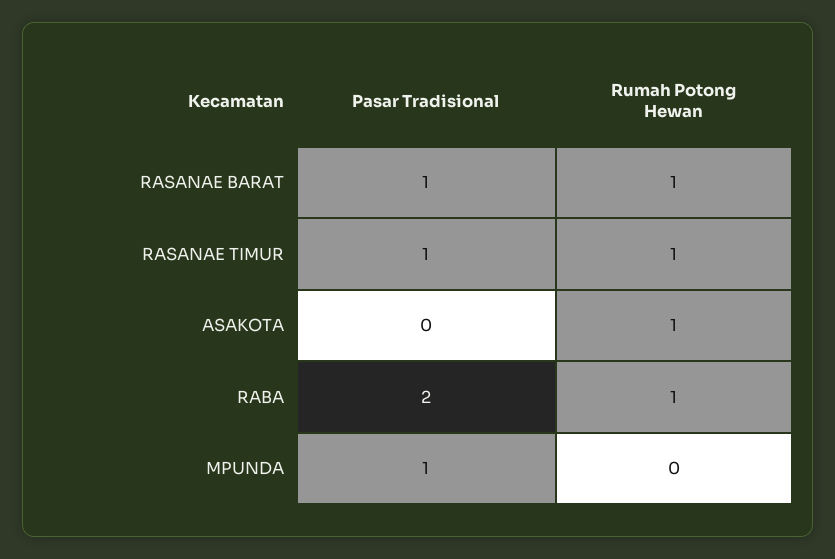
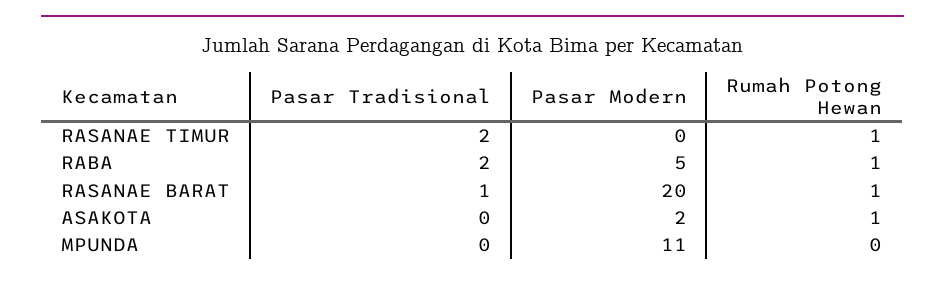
Pasar Tradisional, RASANAE TIMUR: 1 -> 2
Pasar Tradisional, MPUNDA: 1 -> 0
Pasar Modern, RASANAE TIMUR: none -> 0
Pasar Modern, RABA: none -> 5
Pasar Modern, RASANAE BARAT: none -> 20
Pasar Modern, ASAKOTA: none -> 2
Pasar Modern, MPUNDA: none -> 11

